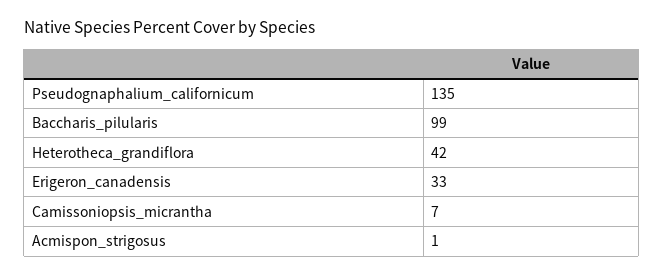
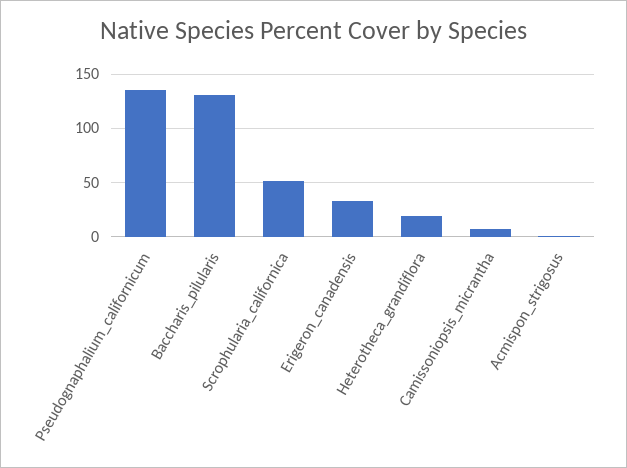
Baccharis_pilularis: 99 -> 130
Heterotheca_grandiflora: 42 -> 20
Scrophularia_californica: none -> 50

